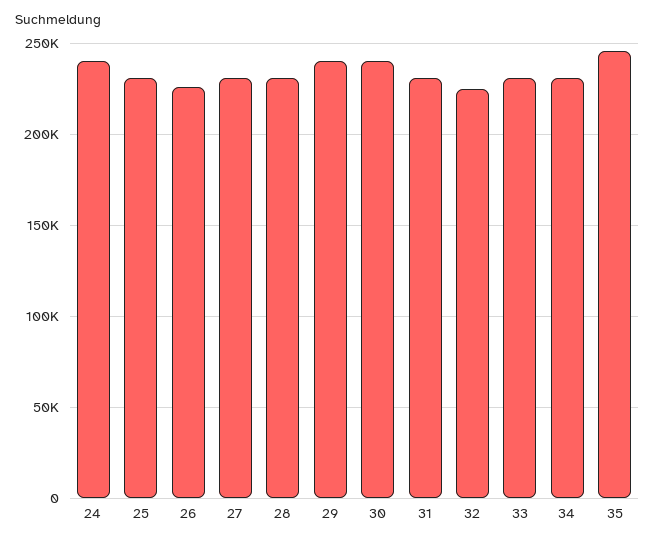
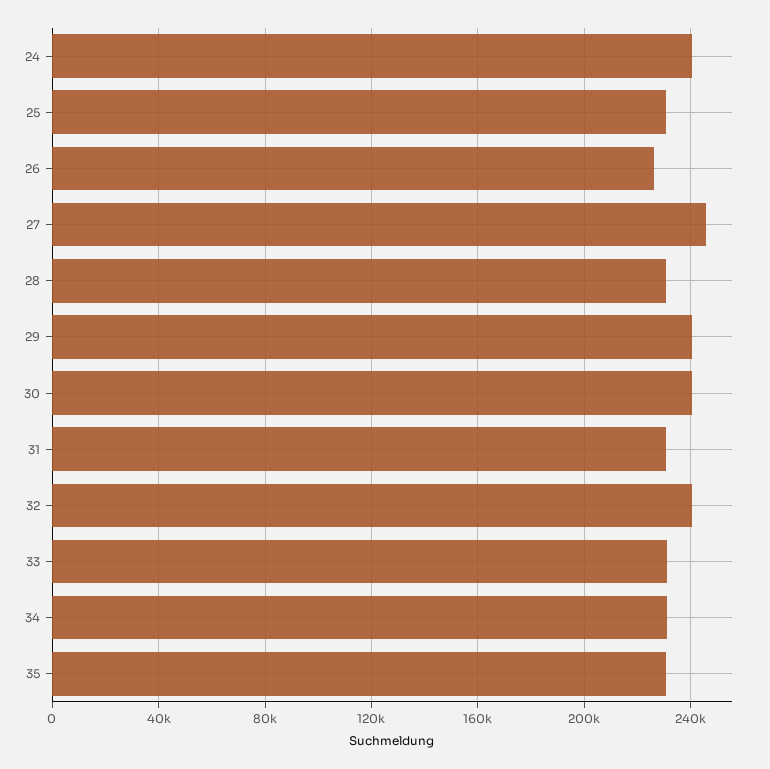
27: 230000 -> 245000
32: 225000 -> 240000
35: 245000 -> 230000

